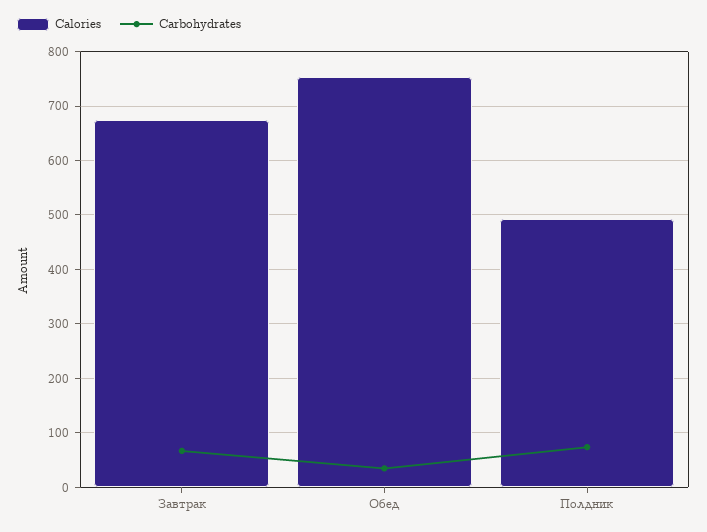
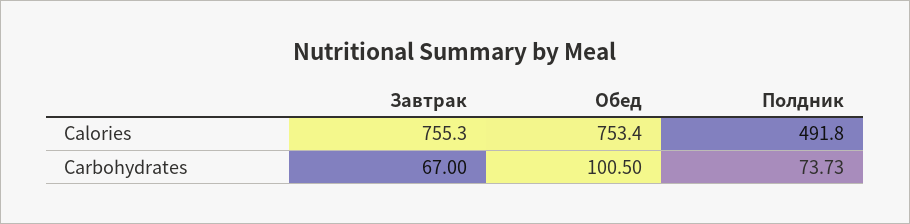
Calories, Завтрак: 680 -> 755.3
Carbohydrates, Обед: 40 -> 100.5

